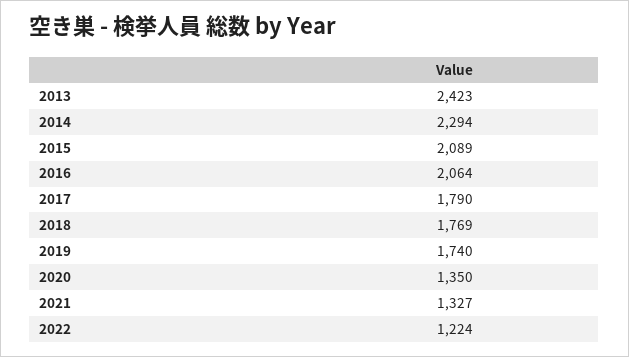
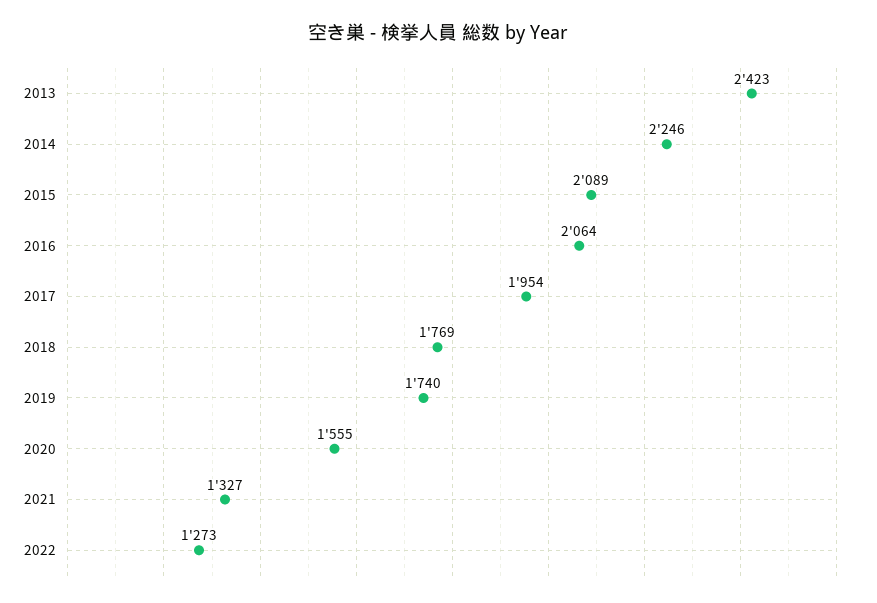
2014: 2294 -> 2246
2017: 1790 -> 1954
2020: 1350 -> 1555
2022: 1224 -> 1273

